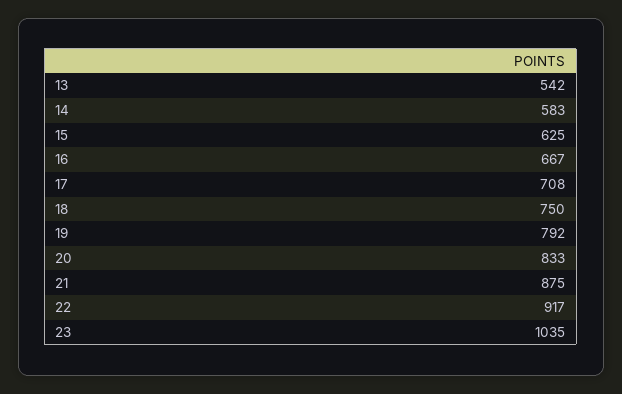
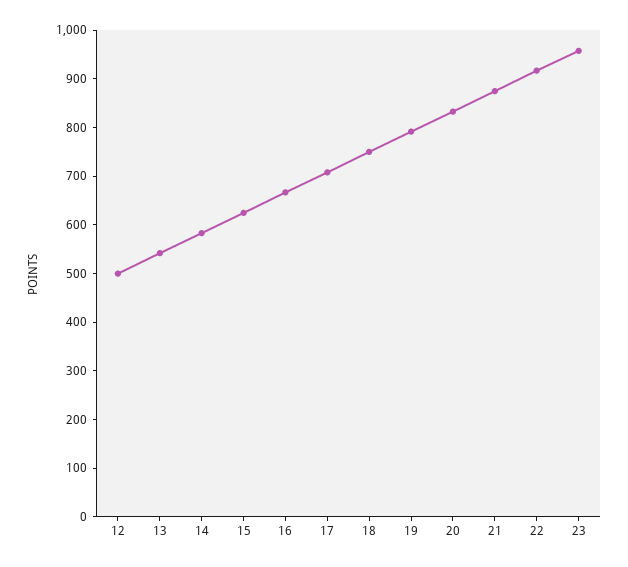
23: 1035 -> 960
12: none -> 500

